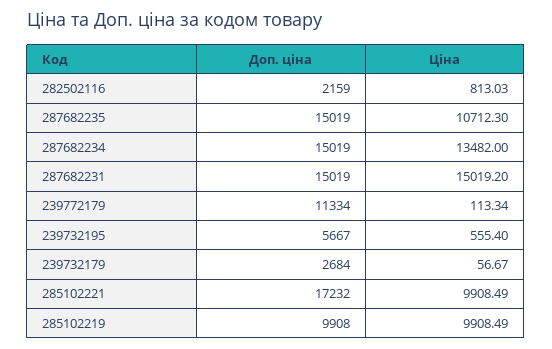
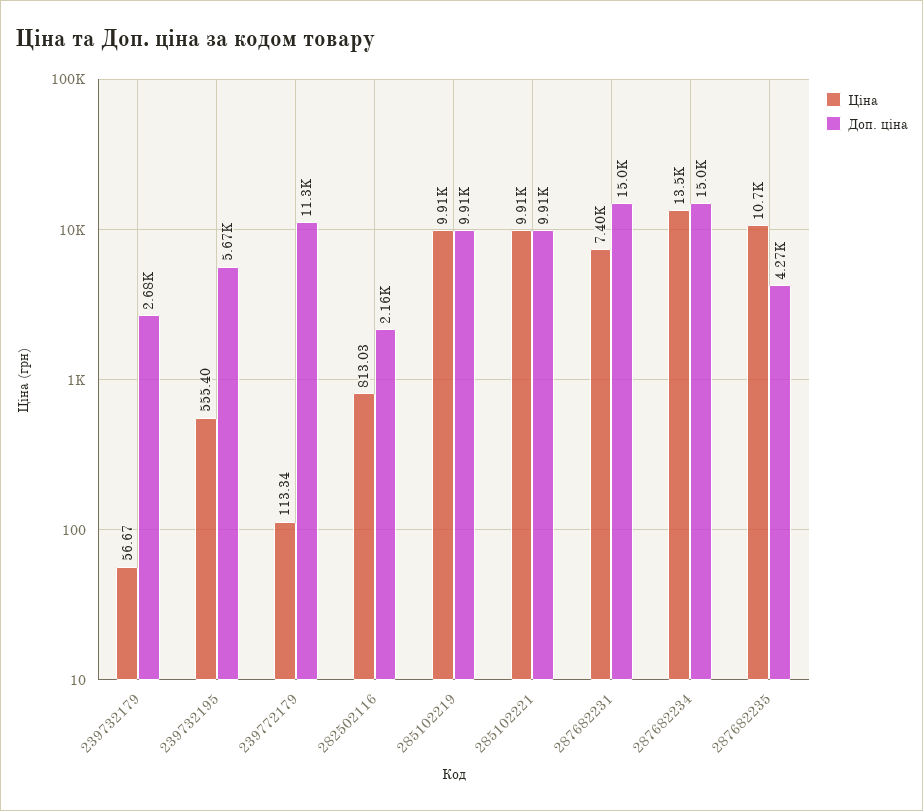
Доп. ціна, 287682235: 15019 -> 4270
Ціна, 287682231: 15019.2 -> 7400
Доп. ціна, 285102221: 17232 -> 9910

